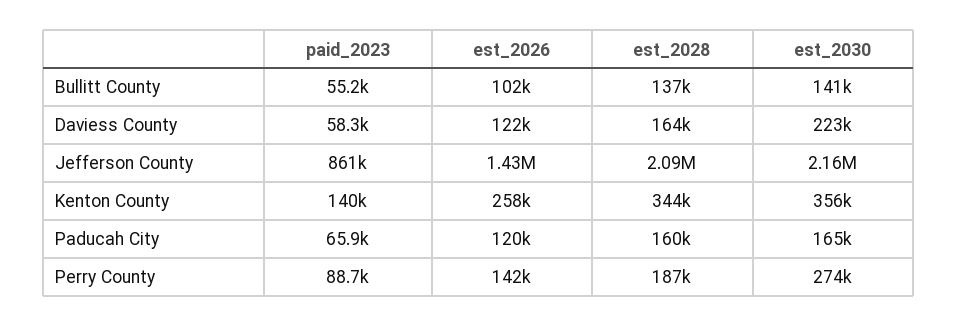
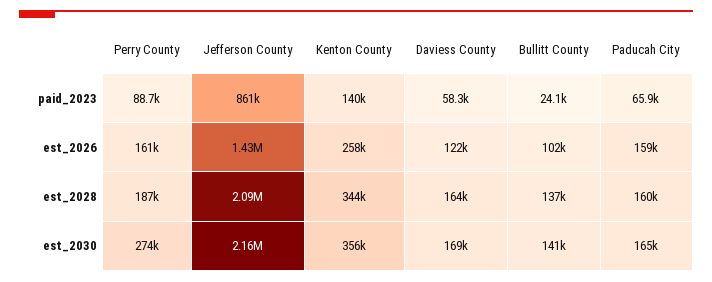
paid_2023, Bullitt County: 55200 -> 24100
est_2030, Daviess County: 223000 -> 169000
est_2026, Paducah City: 120000 -> 159000
est_2026, Perry County: 142000 -> 161000

